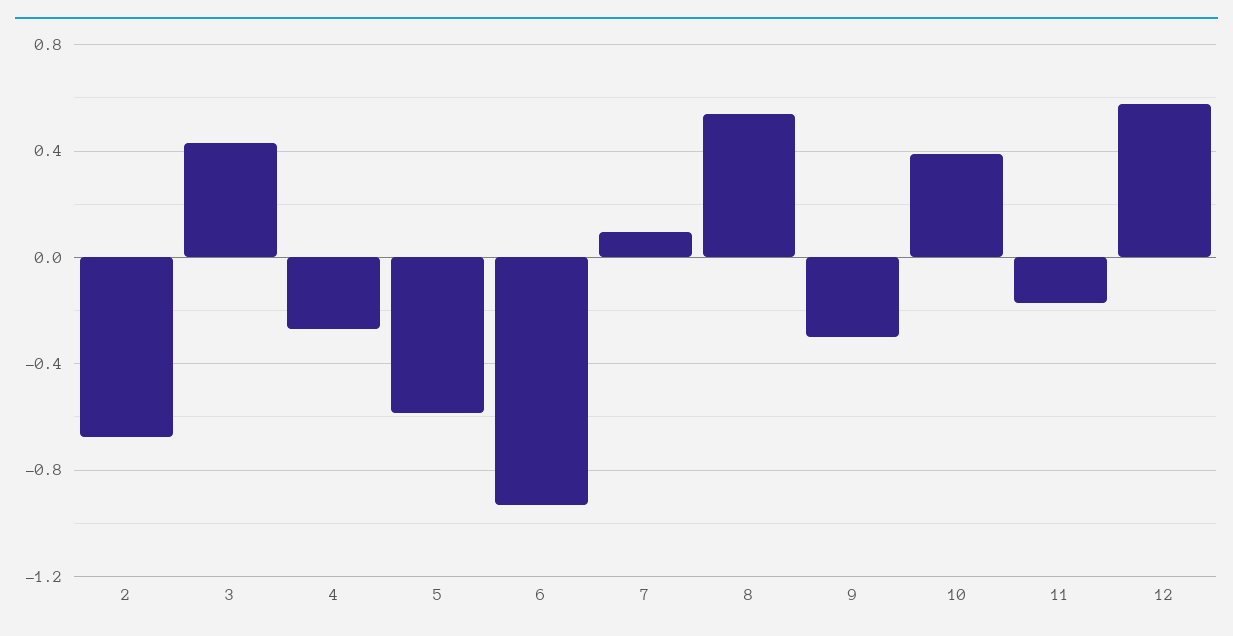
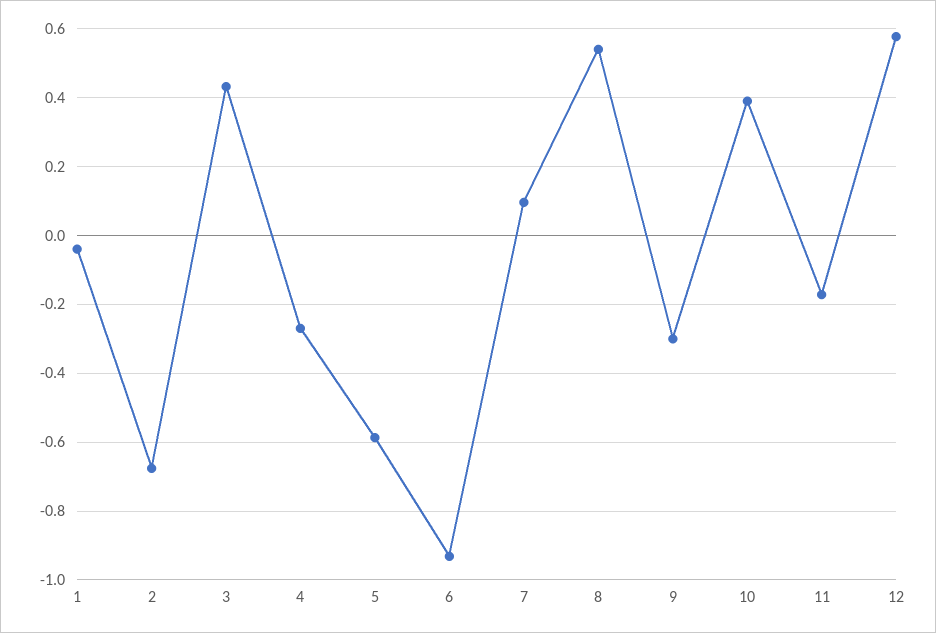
1: none -> -0.04

